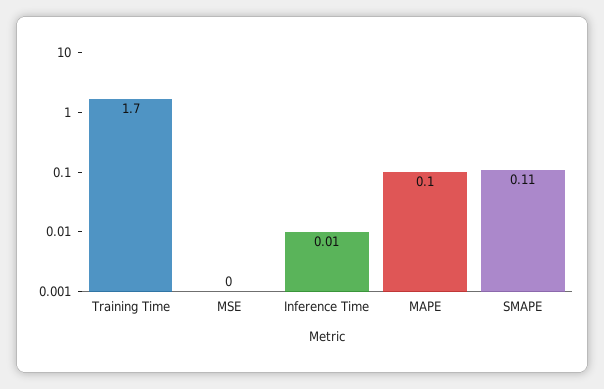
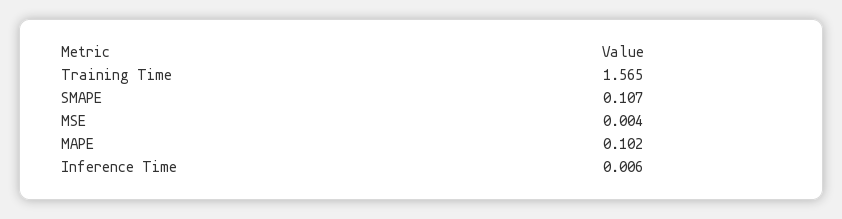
Training Time: 1.7 -> 1.565

